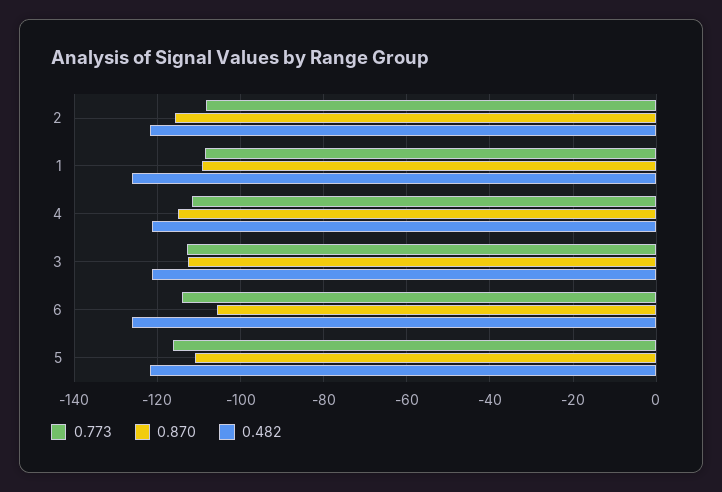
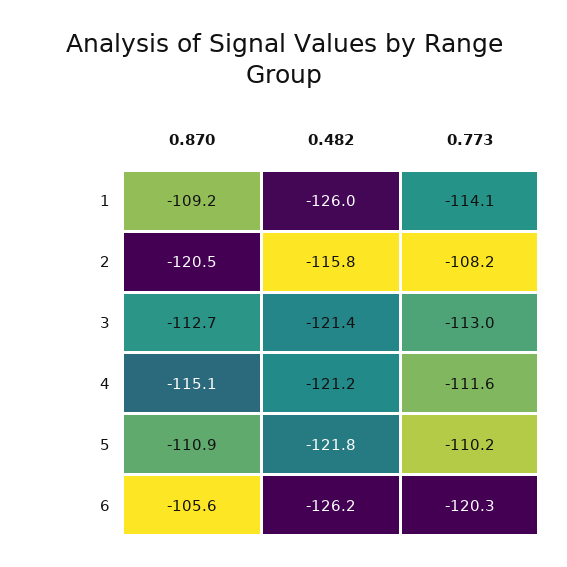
0.870, 2: -116 -> -120.5
0.482, 2: -122 -> -115.8
0.773, 1: -108 -> -114.1
0.773, 6: -114 -> -120.3
0.773, 5: -116 -> -110.2

